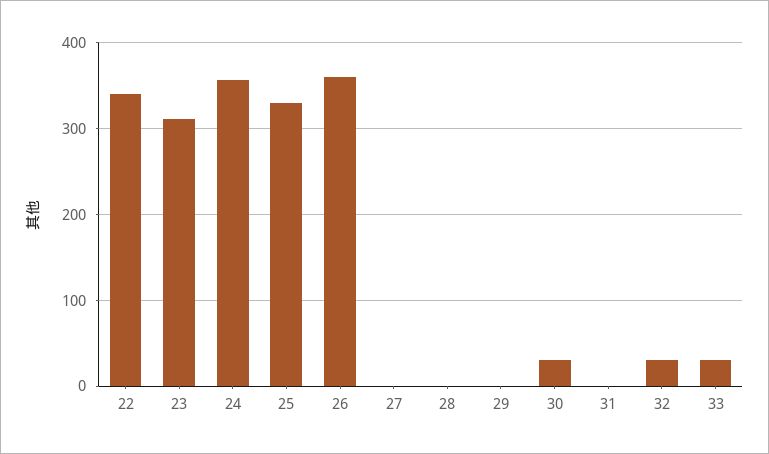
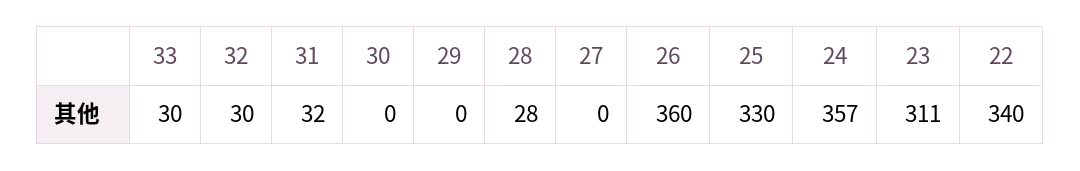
28: 0 -> 28
30: 30 -> 0
31: 0 -> 32

